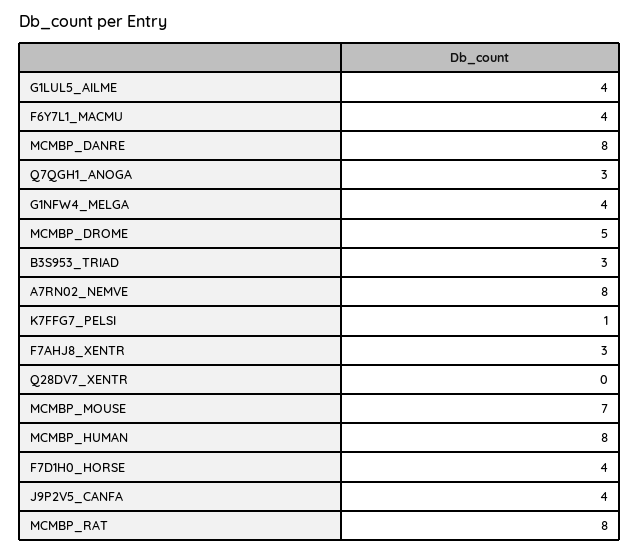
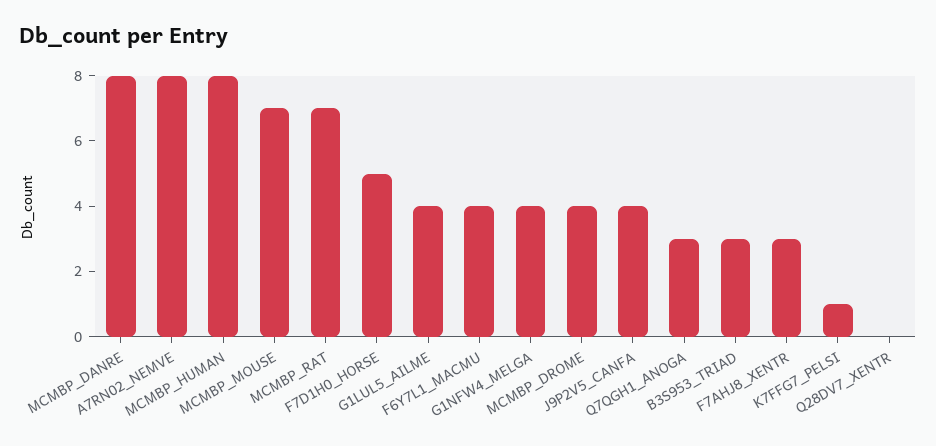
MCMBP_DROME: 5 -> 4
F7D1H0_HORSE: 4 -> 5
MCMBP_RAT: 8 -> 7

